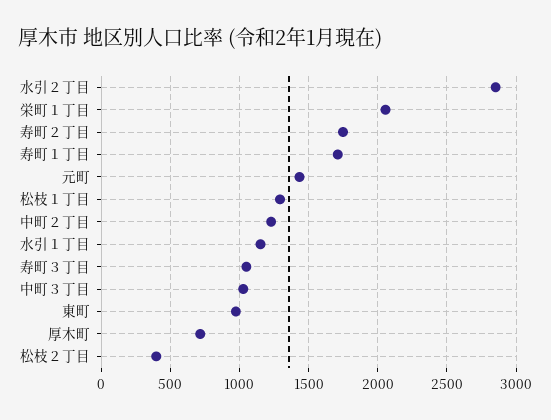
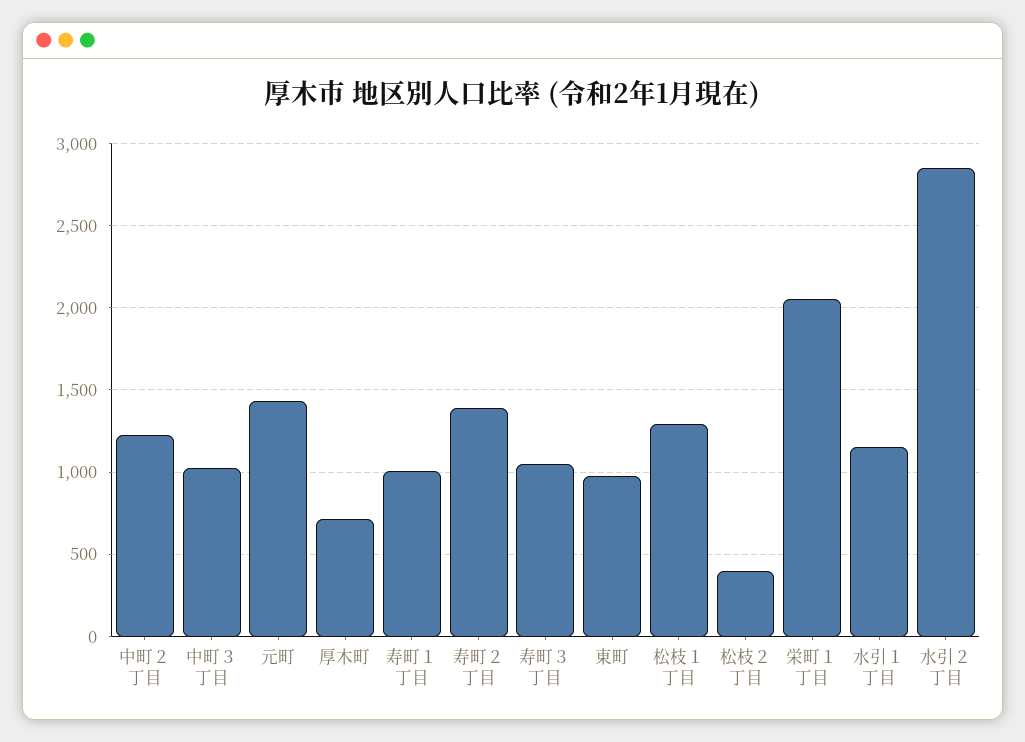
寿町２丁目: 1750 -> 1400
寿町１丁目: 1700 -> 1000

